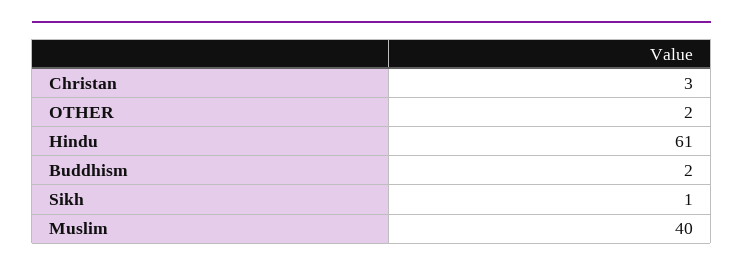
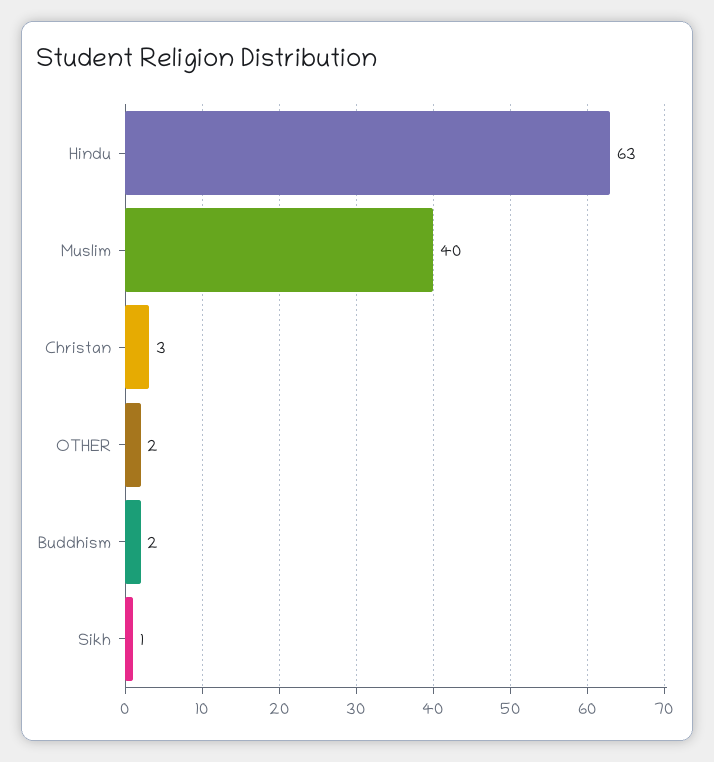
Hindu: 61 -> 63

